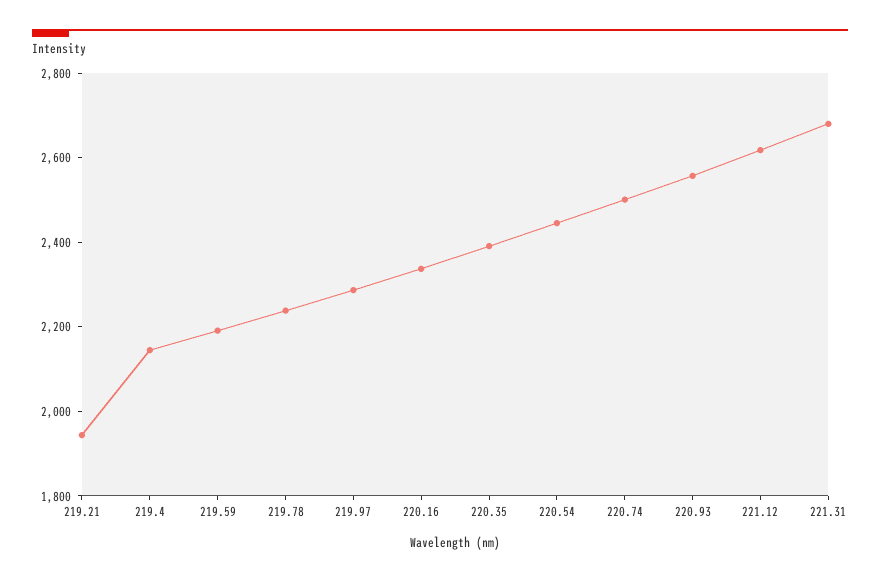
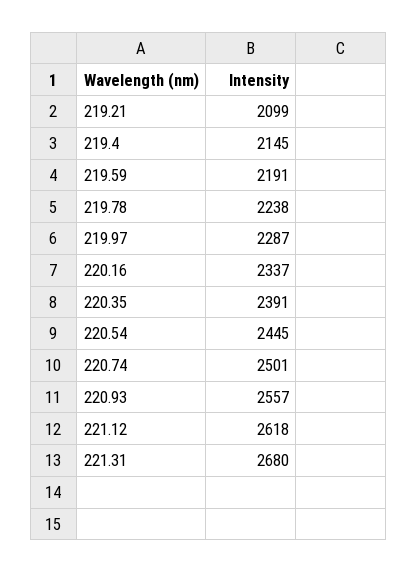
219.21: 1950 -> 2099

